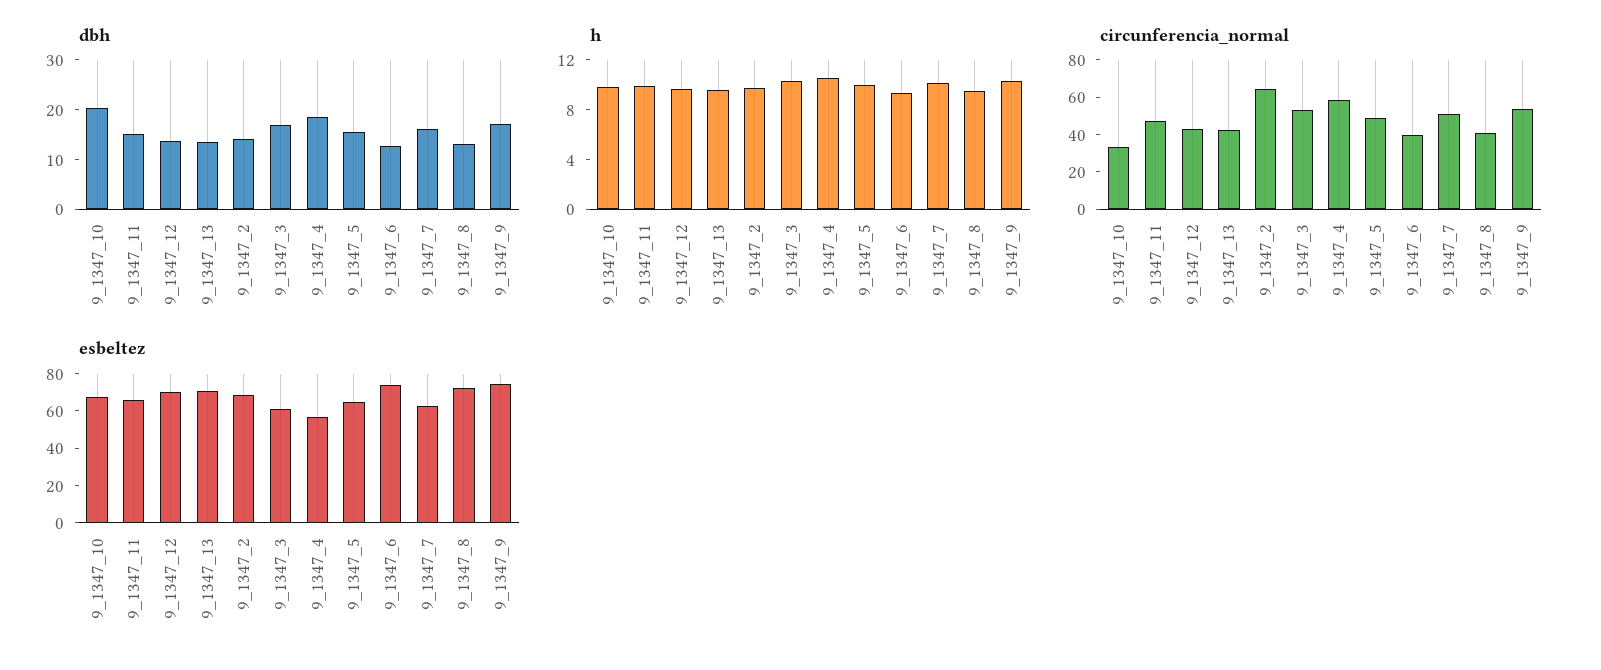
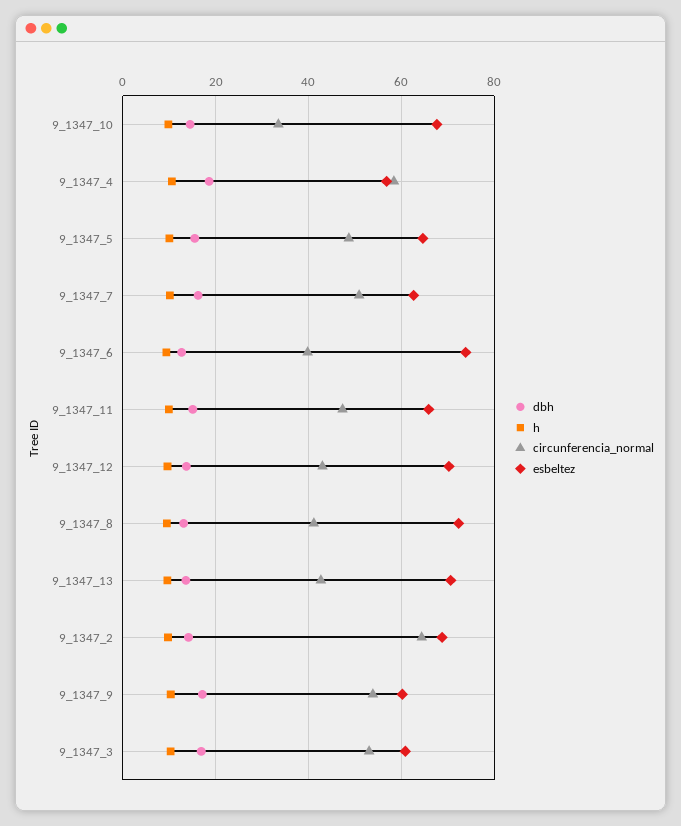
dbh, 9_1347_10: 20 -> 14
esbeltez, 9_1347_9: 75 -> 60

